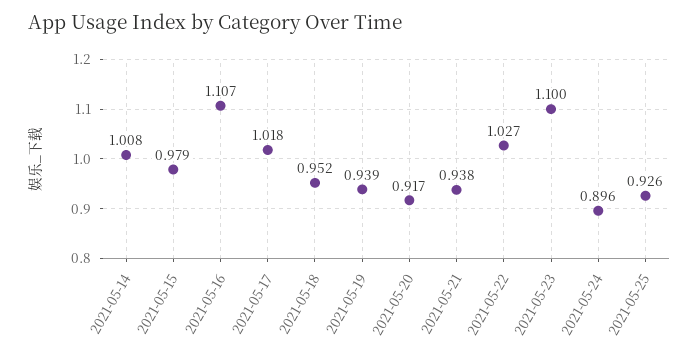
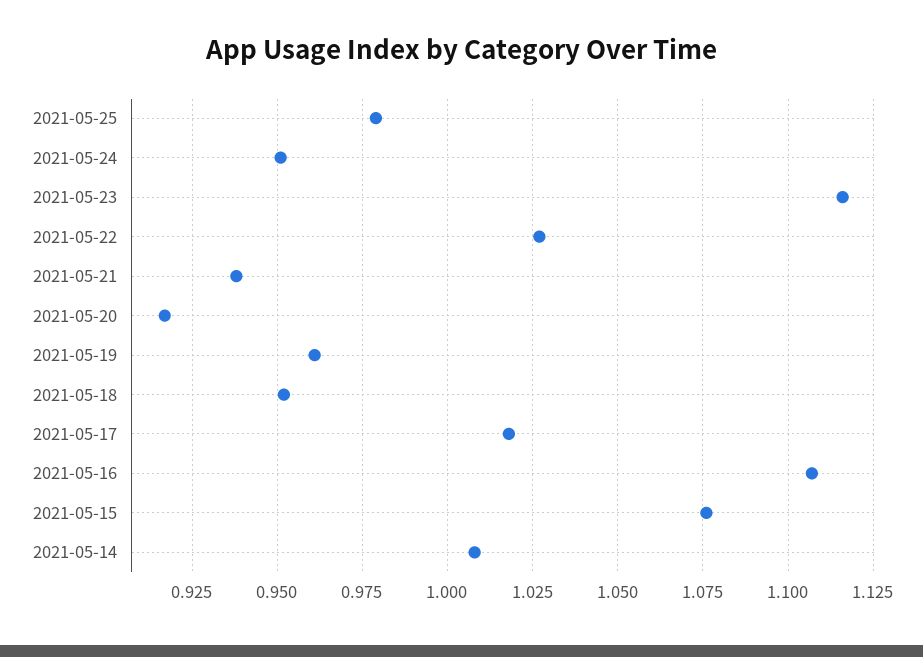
2021-05-15: 0.979 -> 1.075
2021-05-19: 0.939 -> 0.96
2021-05-23: 1.1 -> 1.115
2021-05-24: 0.896 -> 0.95
2021-05-25: 0.926 -> 0.98

